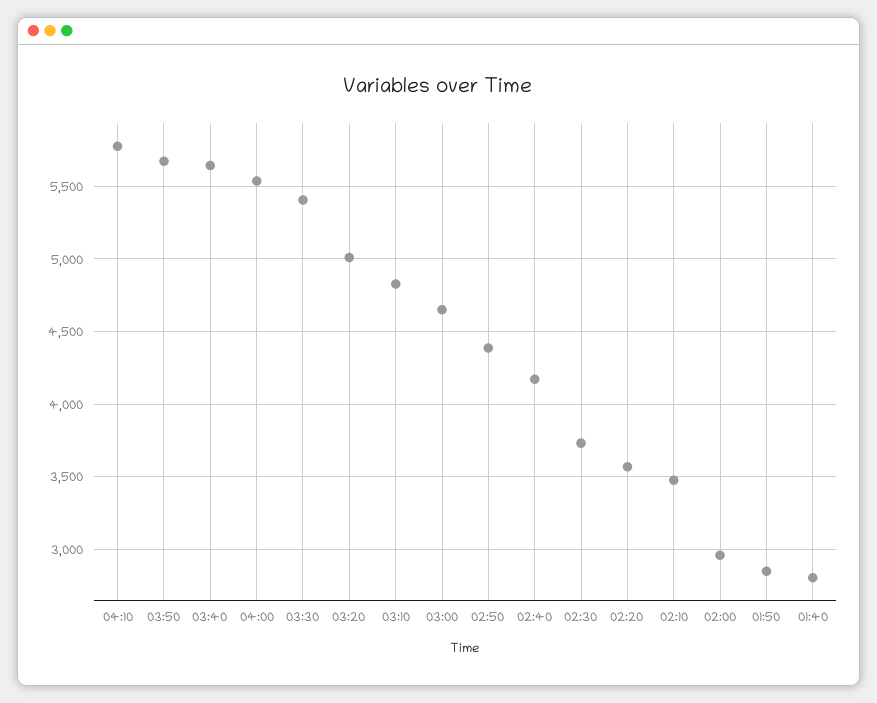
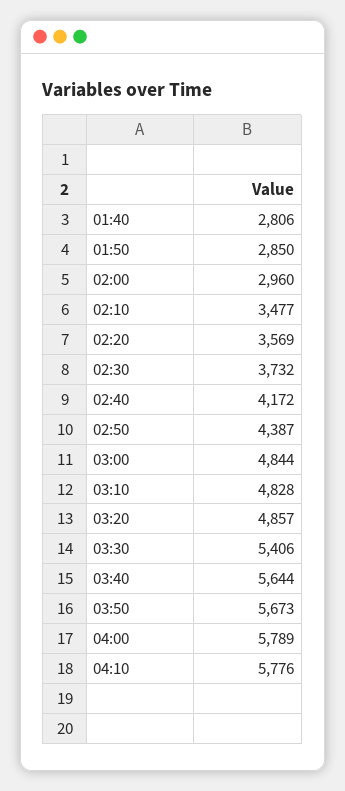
04:00: 5550 -> 5789
03:20: 5000 -> 4857
03:00: 4650 -> 4844

